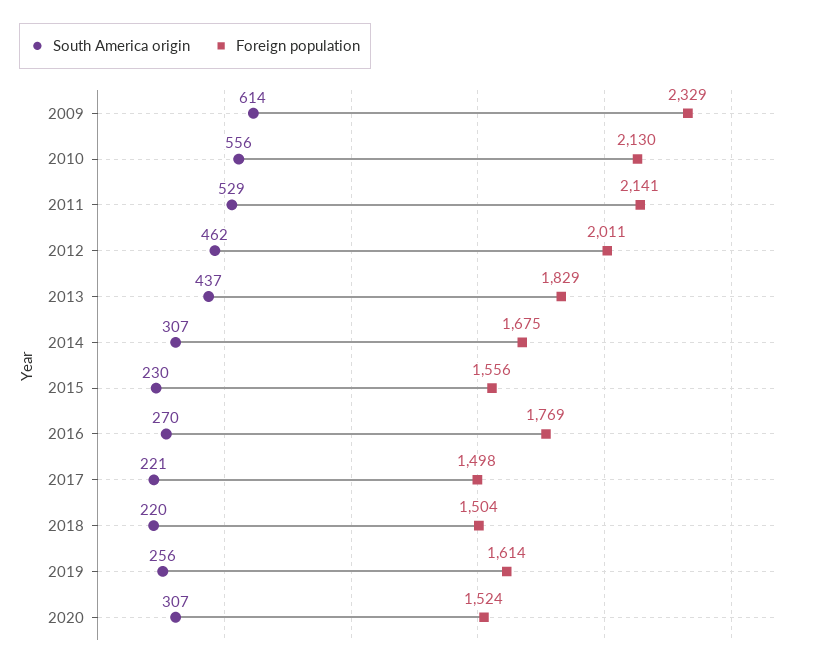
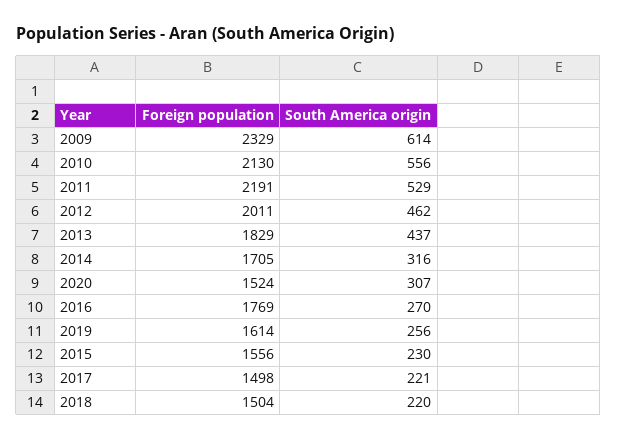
Foreign population, 2011: 2141 -> 2191
South America origin, 2014: 307 -> 316
Foreign population, 2014: 1675 -> 1705

